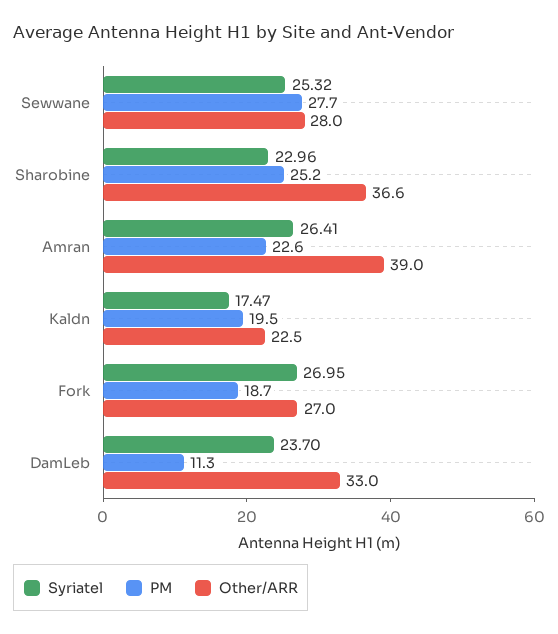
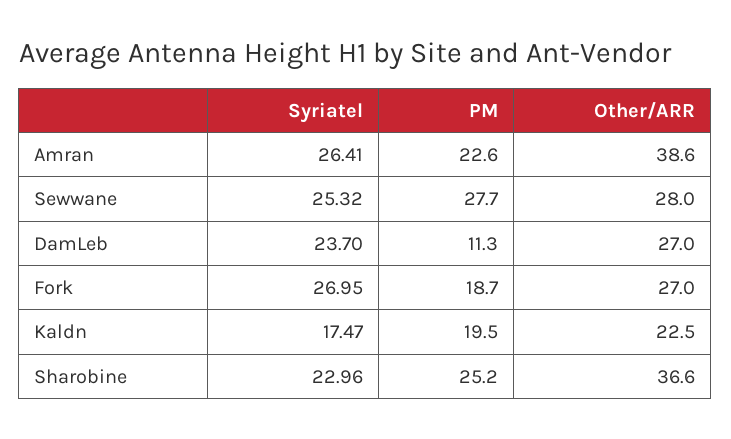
Other/ARR, Amran: 39 -> 38.6
Other/ARR, DamLeb: 33 -> 27

